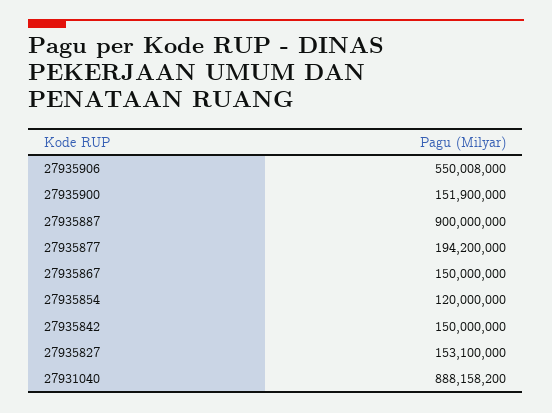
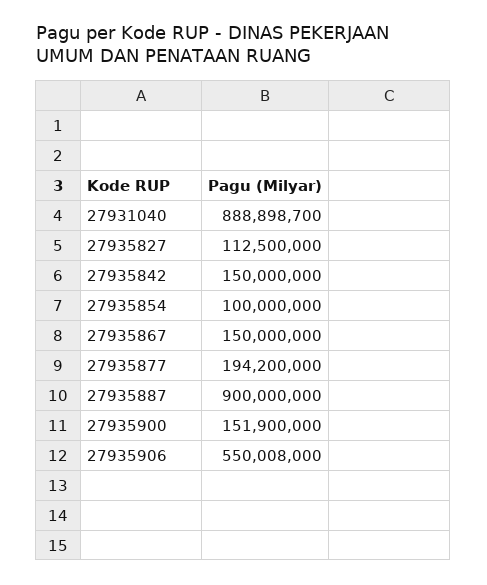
27935854: 120000000 -> 100000000
27935827: 153100000 -> 112500000
27931040: 888158200 -> 888898700

